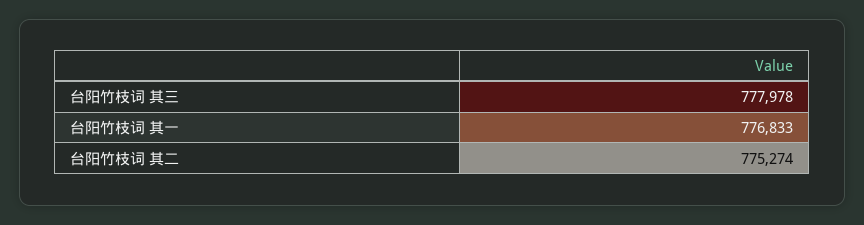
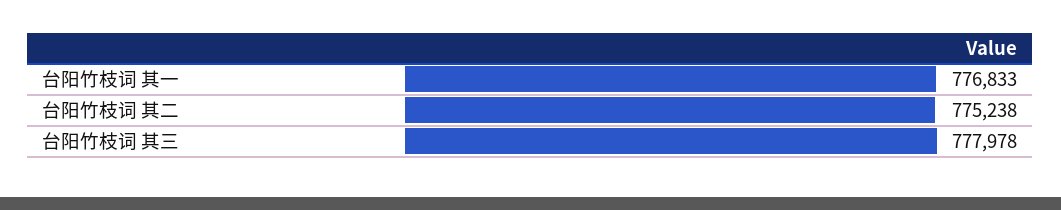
台阳竹枝词 其二: 775274 -> 775238

